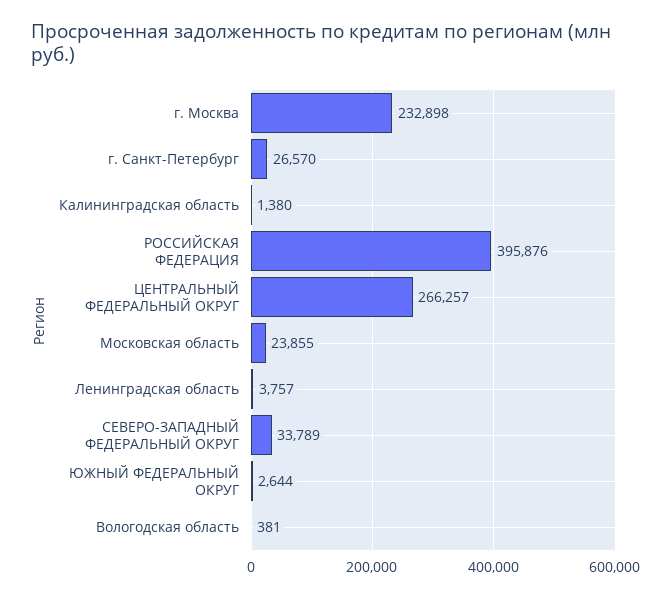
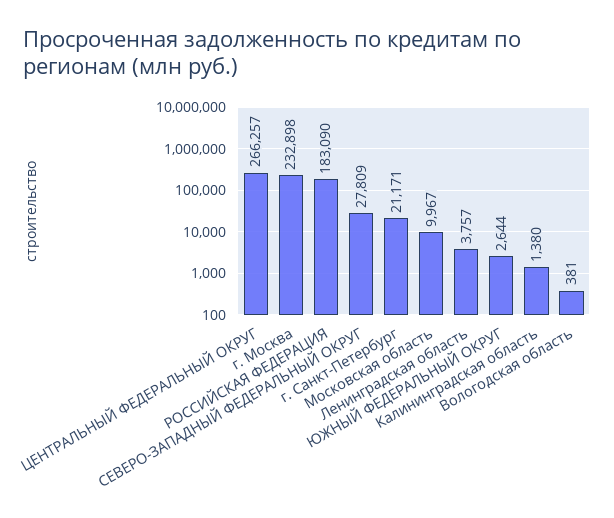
г. Санкт-Петербург: 26570 -> 21171
РОССИЙСКАЯ ФЕДЕРАЦИЯ: 395876 -> 183090
Московская область: 23855 -> 9967
СЕВЕРО-ЗАПАДНЫЙ ФЕДЕРАЛЬНЫЙ ОКРУГ: 33789 -> 27809

